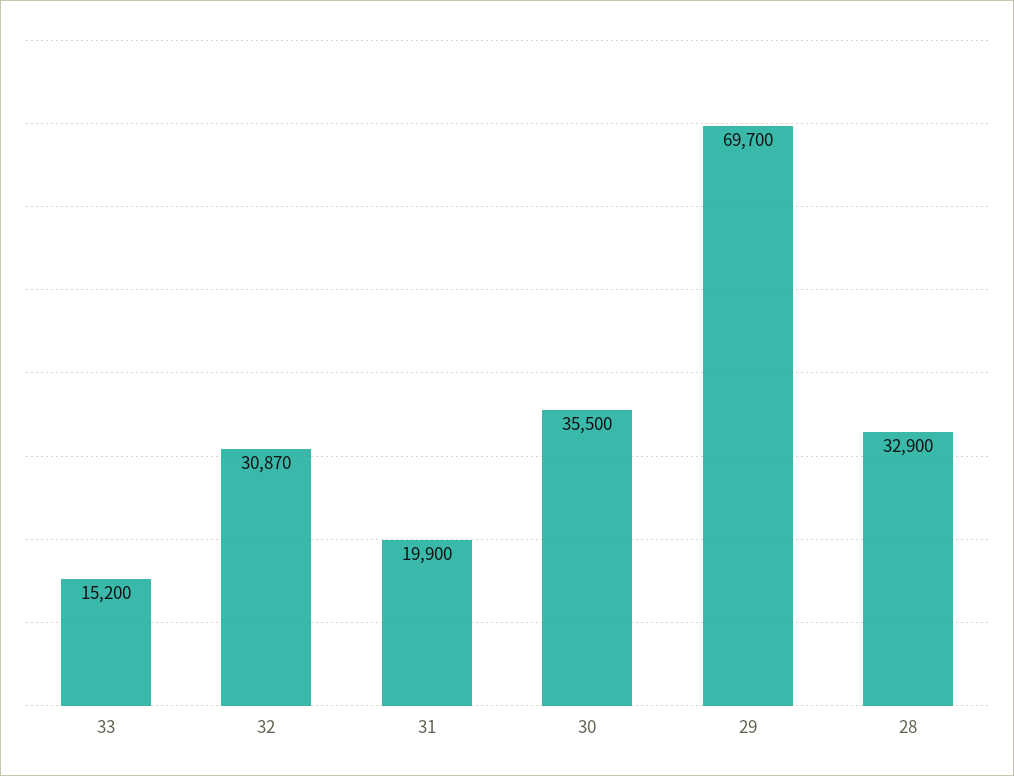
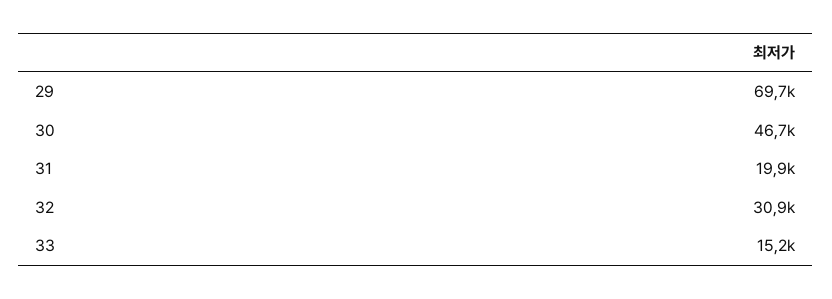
30: 35500 -> 46700
28: 32900 -> none

